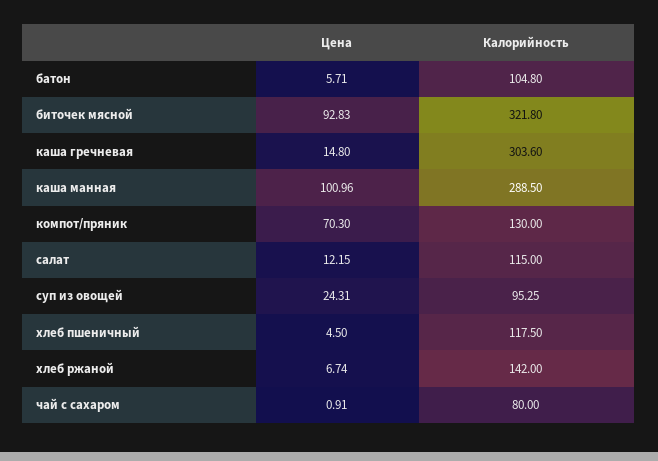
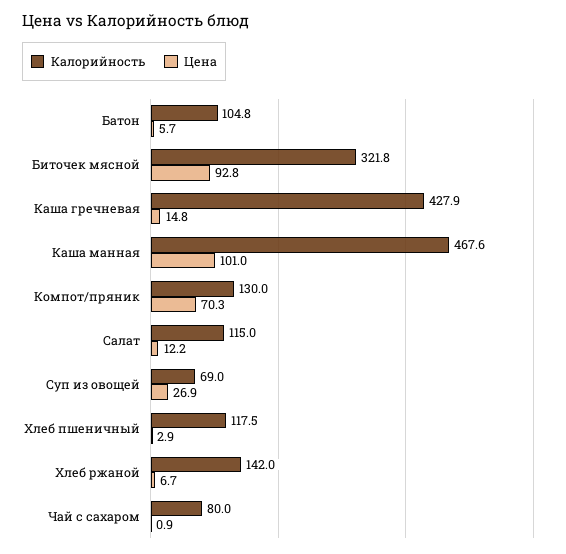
Калорийность, каша гречневая: 303.6 -> 427.9
Калорийность, каша манная: 288.5 -> 467.6
Цена, суп из овощей: 24.31 -> 26.9
Калорийность, суп из овощей: 95.25 -> 69
Цена, хлеб пшеничный: 4.5 -> 2.9

